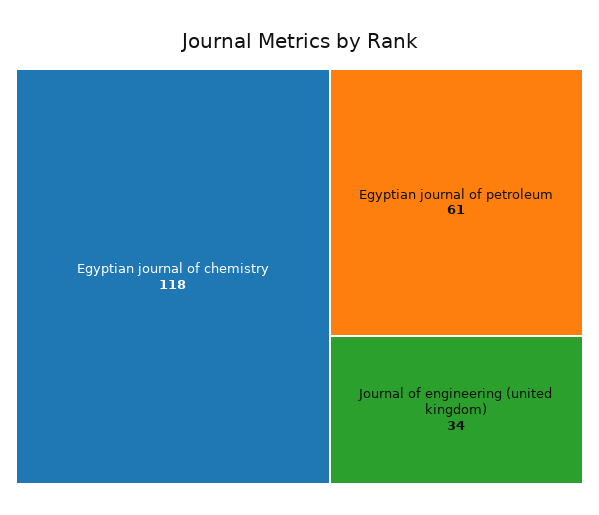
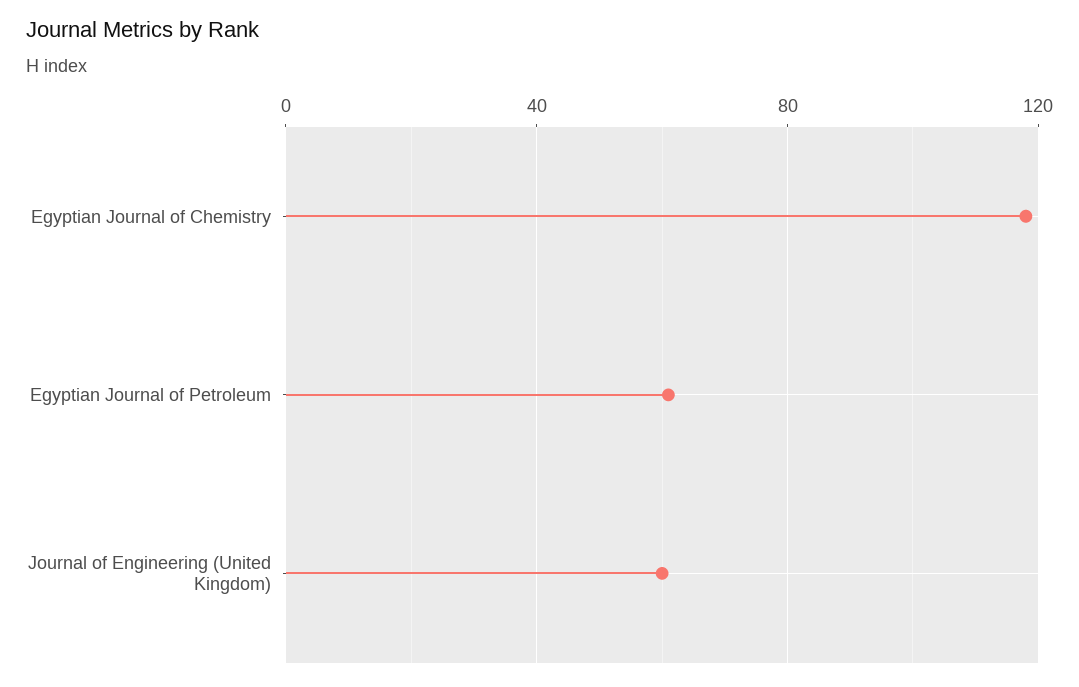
Journal of engineering (united kingdom): 34 -> 60

